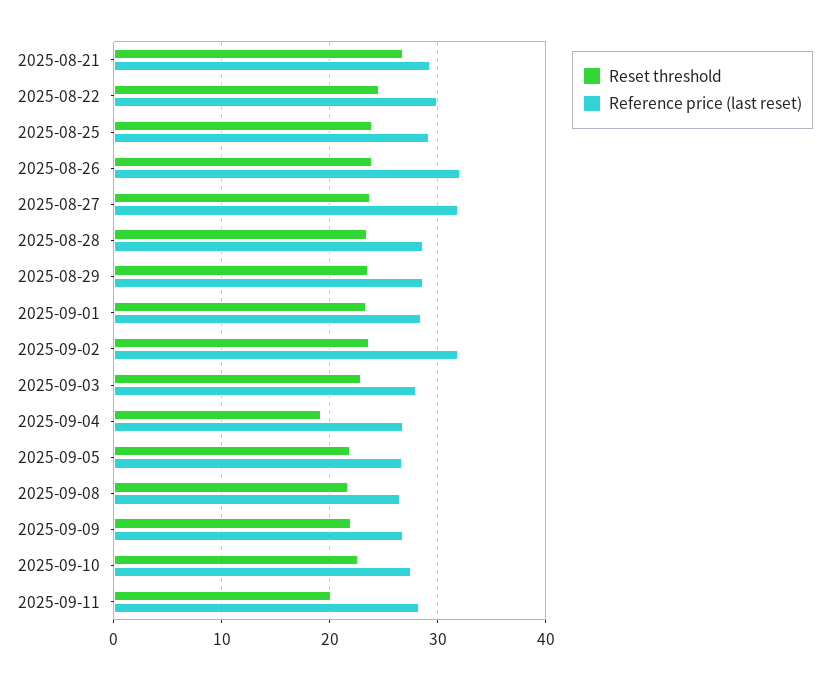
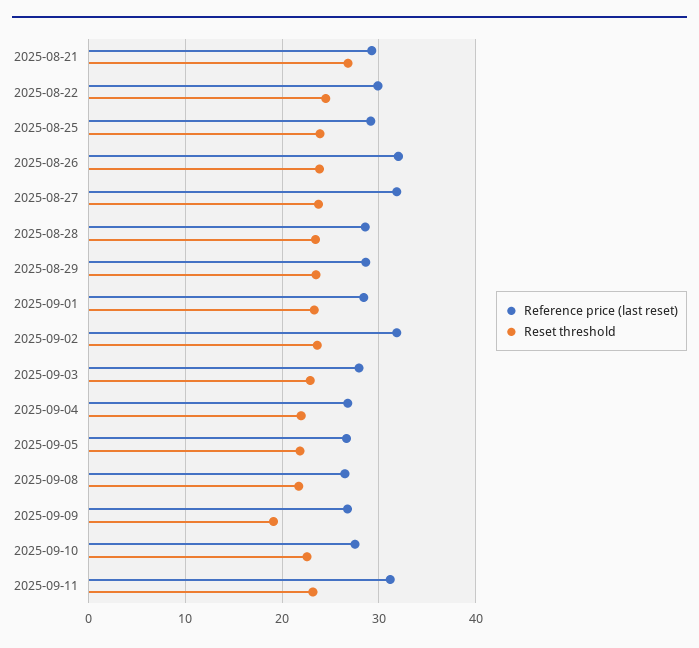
Reset threshold, 2025-09-04: 19 -> 22
Reset threshold, 2025-09-09: 22 -> 19
Reset threshold, 2025-09-11: 20 -> 23
Reference price (last reset), 2025-09-11: 28 -> 31

